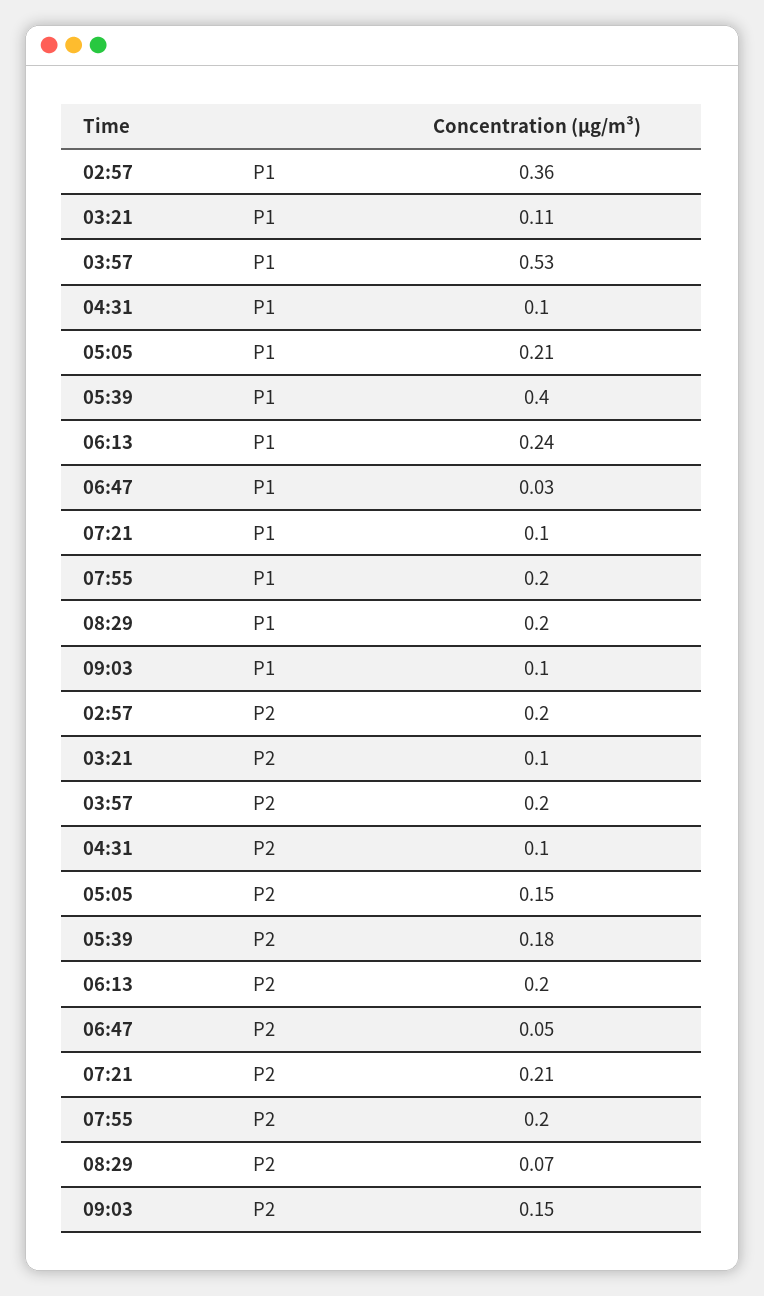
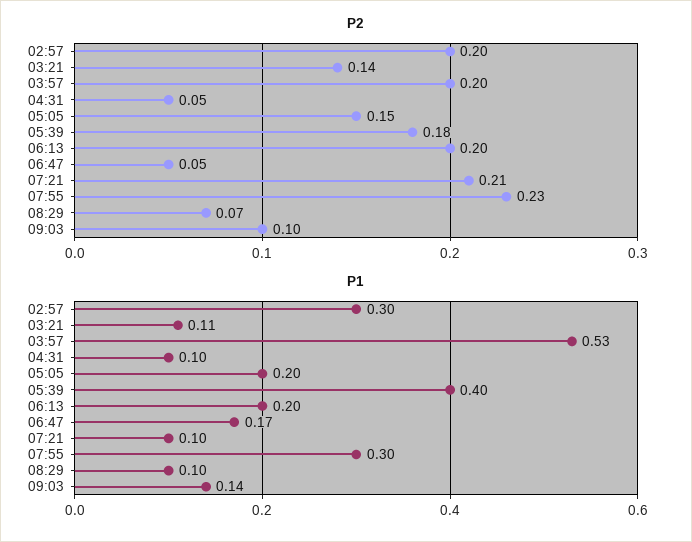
P1, 02:57: 0.36 -> 0.3
P1, 05:05: 0.21 -> 0.2
P1, 06:13: 0.24 -> 0.2
P1, 06:47: 0.03 -> 0.17
P1, 07:55: 0.2 -> 0.3
P1, 08:29: 0.2 -> 0.1
P1, 09:03: 0.1 -> 0.14
P2, 03:21: 0.1 -> 0.14
P2, 04:31: 0.1 -> 0.05
P2, 07:55: 0.2 -> 0.23
P2, 09:03: 0.15 -> 0.1

